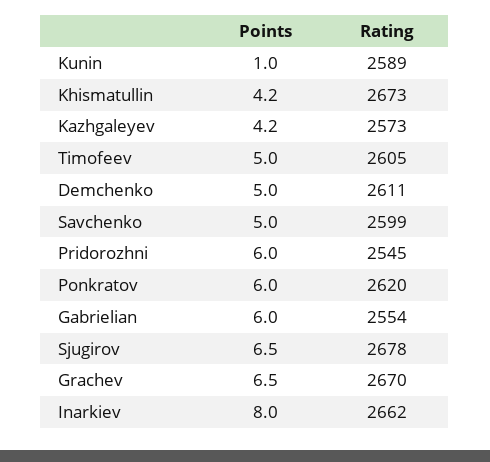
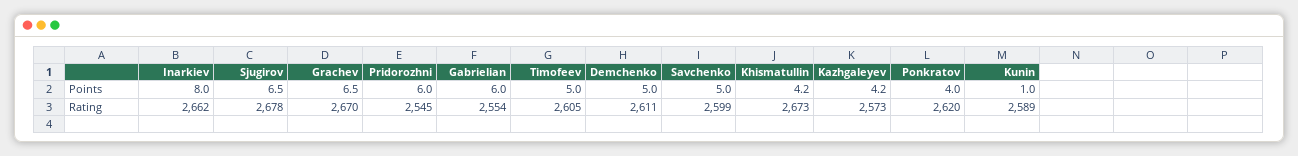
Points, Ponkratov: 6 -> 4

